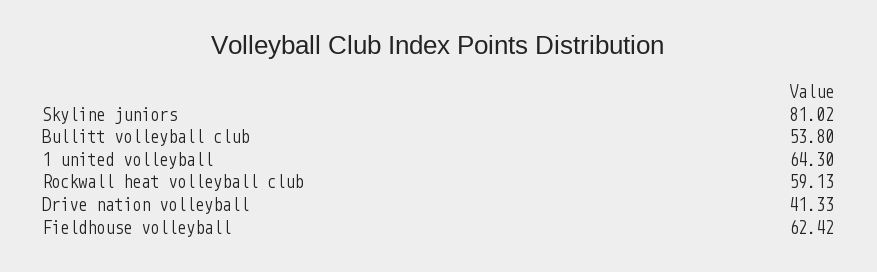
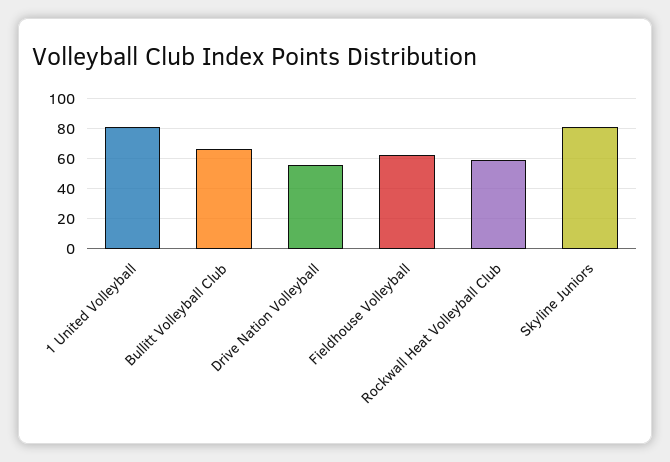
Bullitt volleyball club: 53.8 -> 65
1 united volleyball: 64.3 -> 80
Drive nation volleyball: 41.33 -> 55

